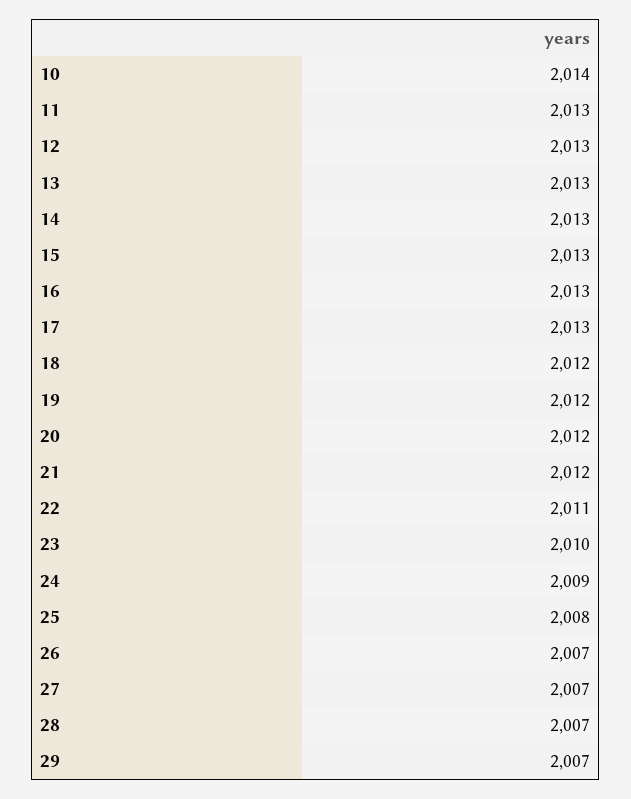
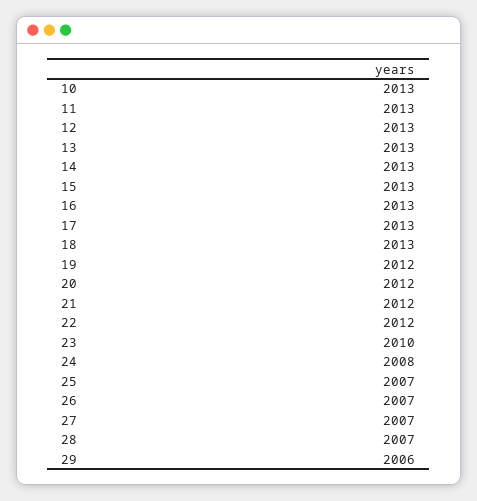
10: 2014 -> 2013
18: 2012 -> 2013
22: 2011 -> 2012
24: 2009 -> 2008
25: 2008 -> 2007
29: 2007 -> 2006

